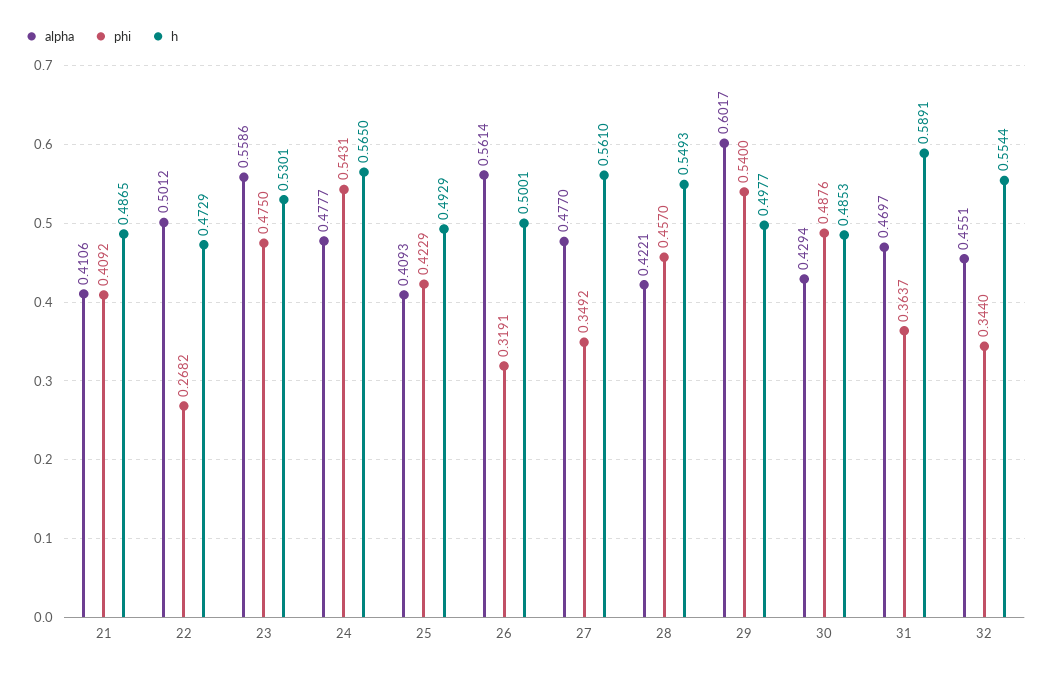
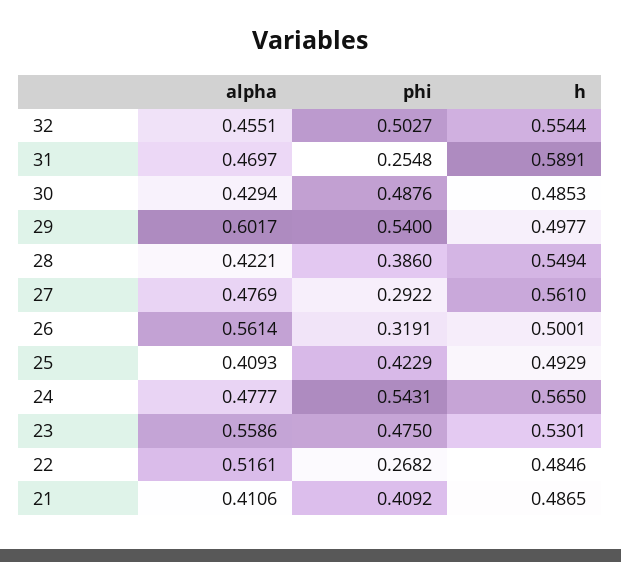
alpha, 22: 0.5012 -> 0.5161
h, 22: 0.4729 -> 0.4846
alpha, 27: 0.477 -> 0.4769
phi, 27: 0.3492 -> 0.2922
phi, 28: 0.457 -> 0.386
h, 28: 0.5493 -> 0.5494
phi, 31: 0.3637 -> 0.2548
phi, 32: 0.344 -> 0.5027

